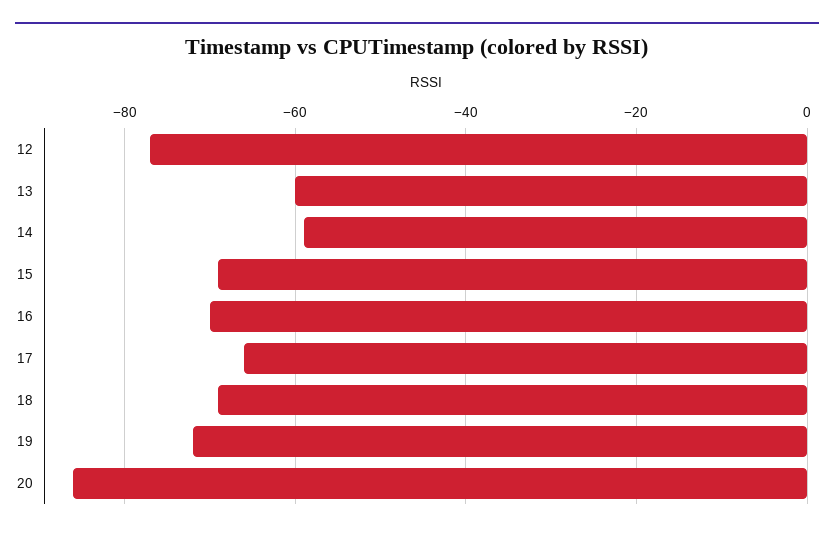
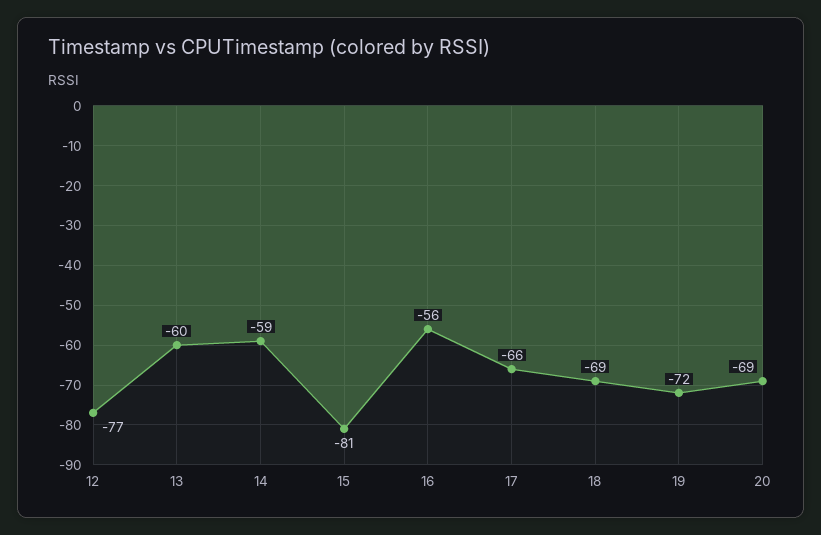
15: -70 -> -81
16: -70 -> -56
20: -85 -> -69

